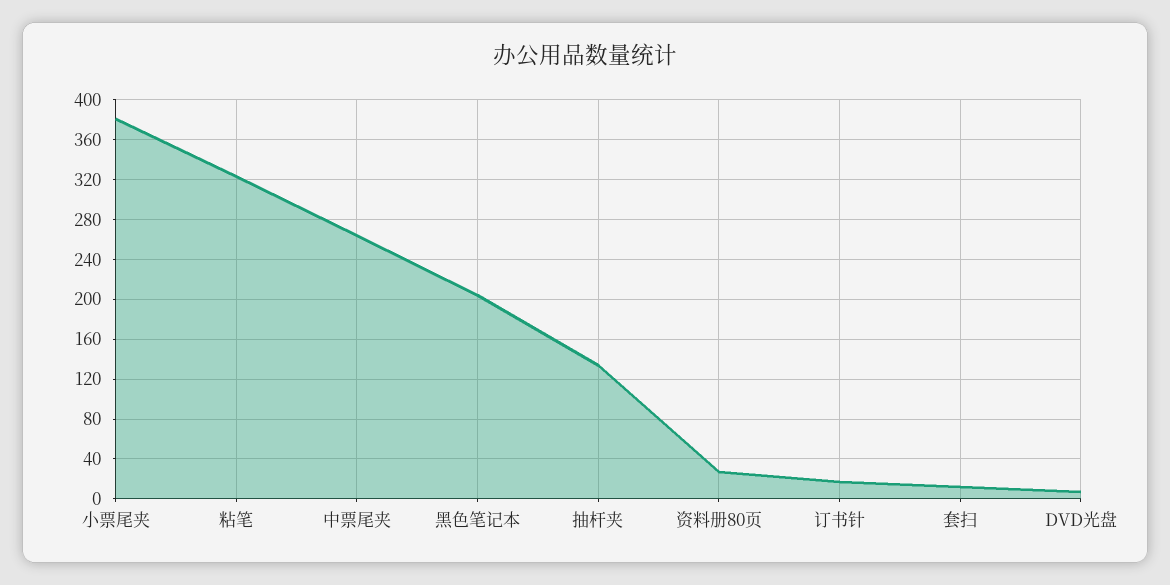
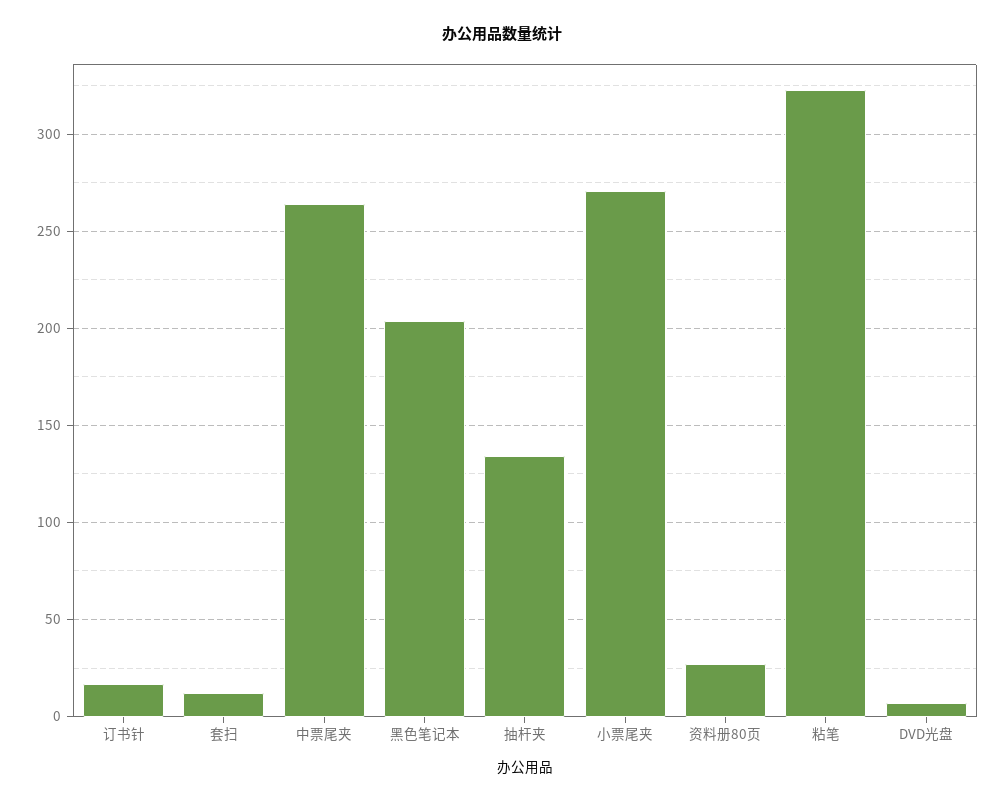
小票尾夹: 380 -> 270

